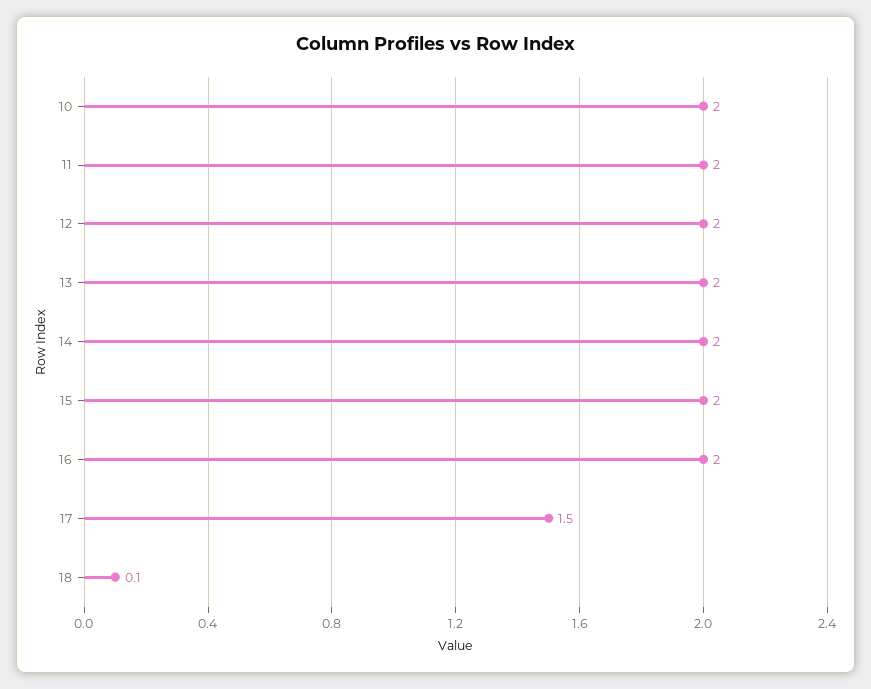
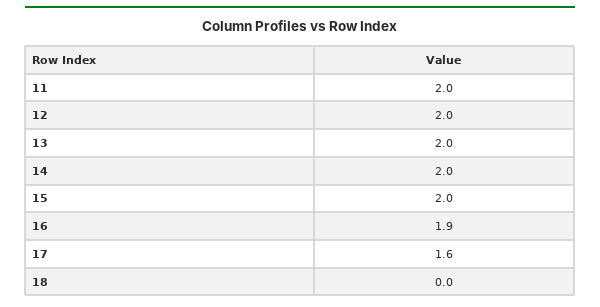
10: 2 -> none
16: 2 -> 1.9
17: 1.5 -> 1.6
18: 0.1 -> 0

